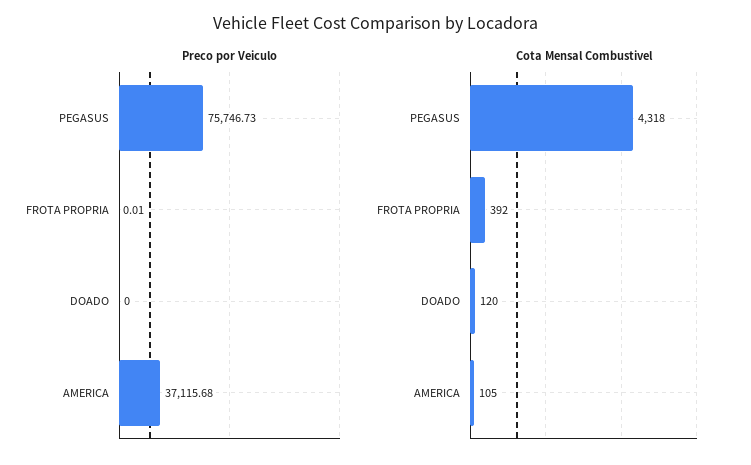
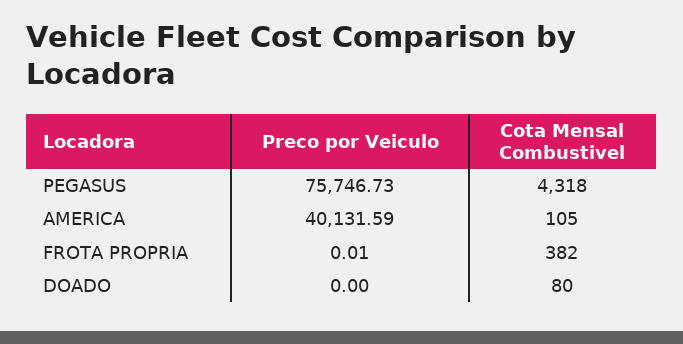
Preco por Veiculo, AMERICA: 37115.68 -> 40131.59
Cota Mensal Combustivel, FROTA PROPRIA: 392 -> 382
Cota Mensal Combustivel, DOADO: 120 -> 80

